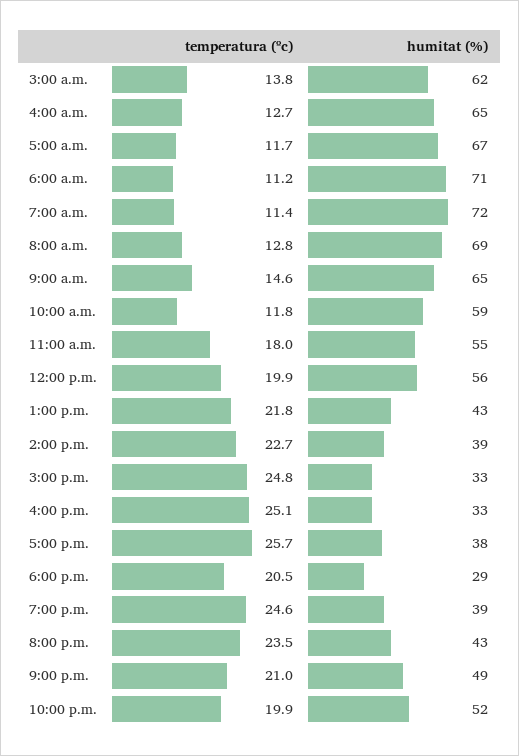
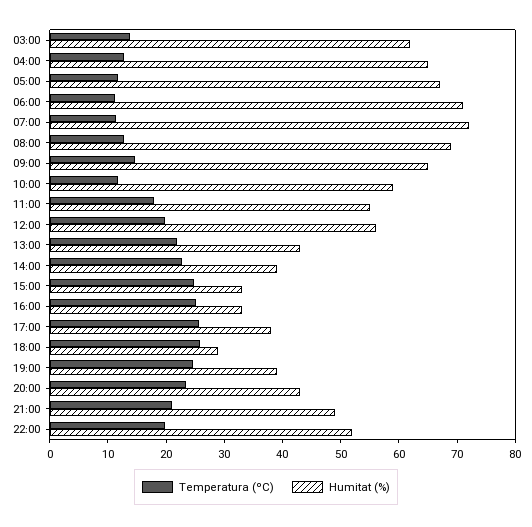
temperatura (ºc), 6:00 p.m.: 20.5 -> 26

